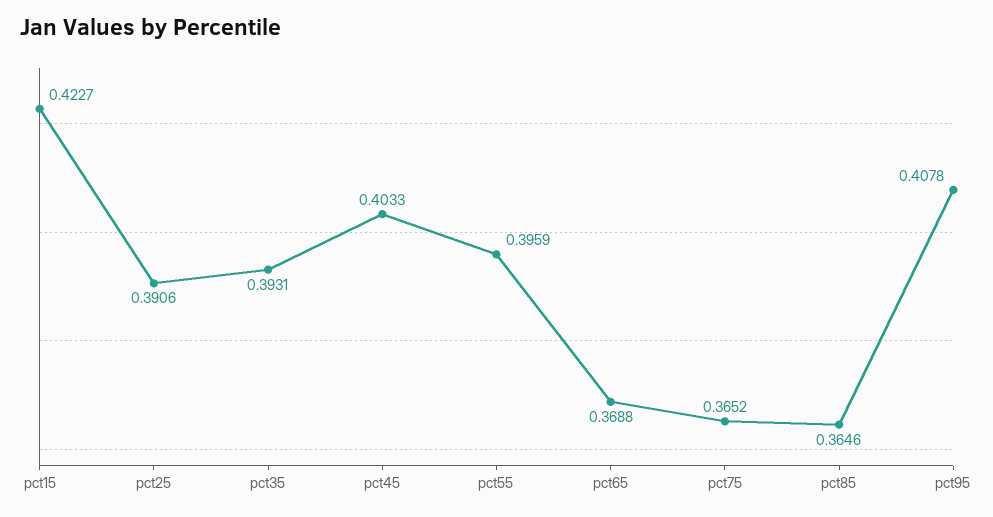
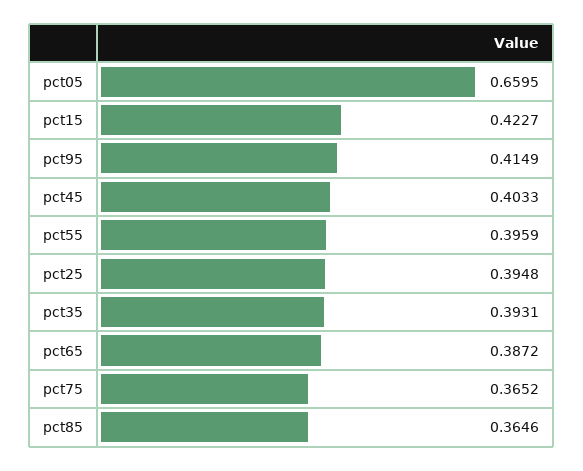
pct25: 0.3906 -> 0.3948
pct65: 0.3688 -> 0.3872
pct95: 0.4078 -> 0.4149
pct05: none -> 0.6595

